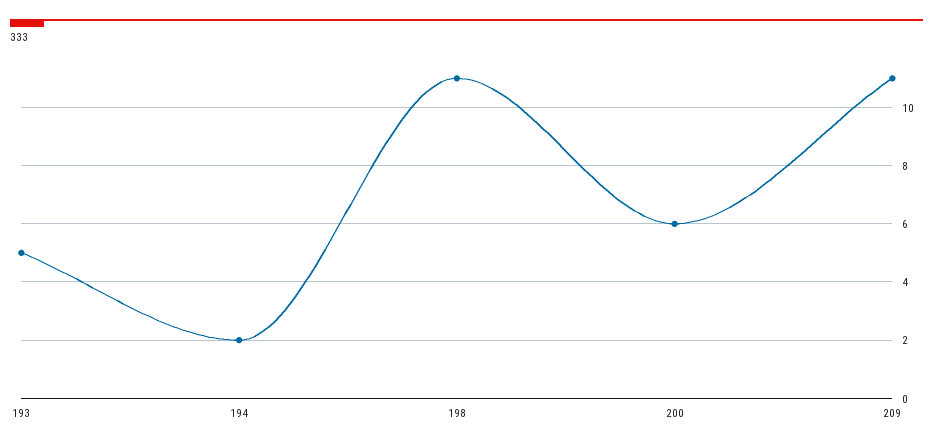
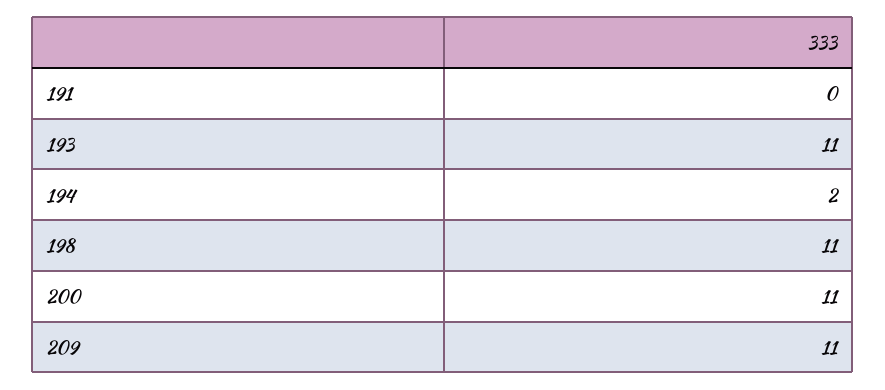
193: 5 -> 11
200: 6 -> 11
191: none -> 0

